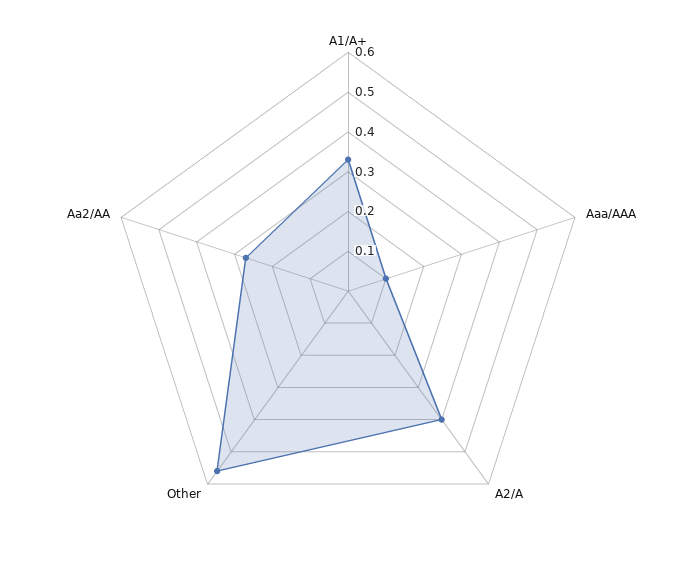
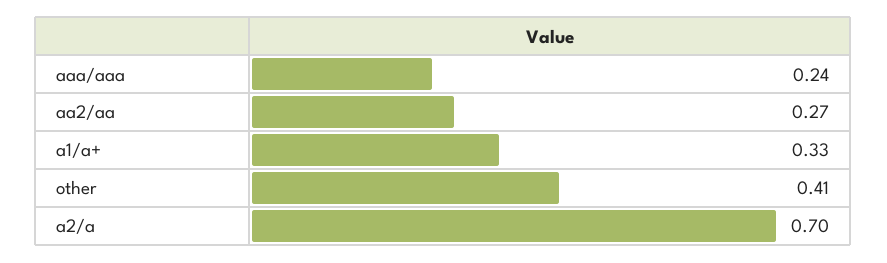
Aaa/AAA: 0.1 -> 0.24
A2/A: 0.4 -> 0.7
Other: 0.55 -> 0.41

